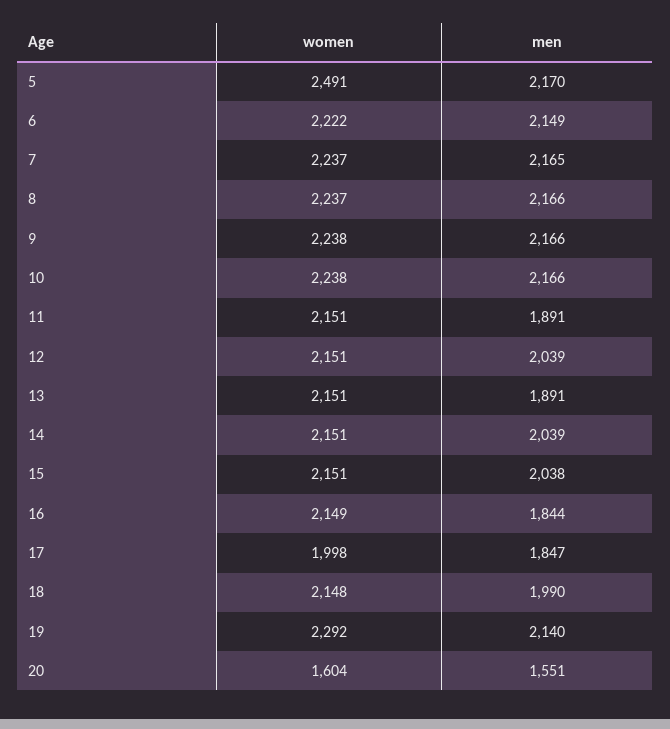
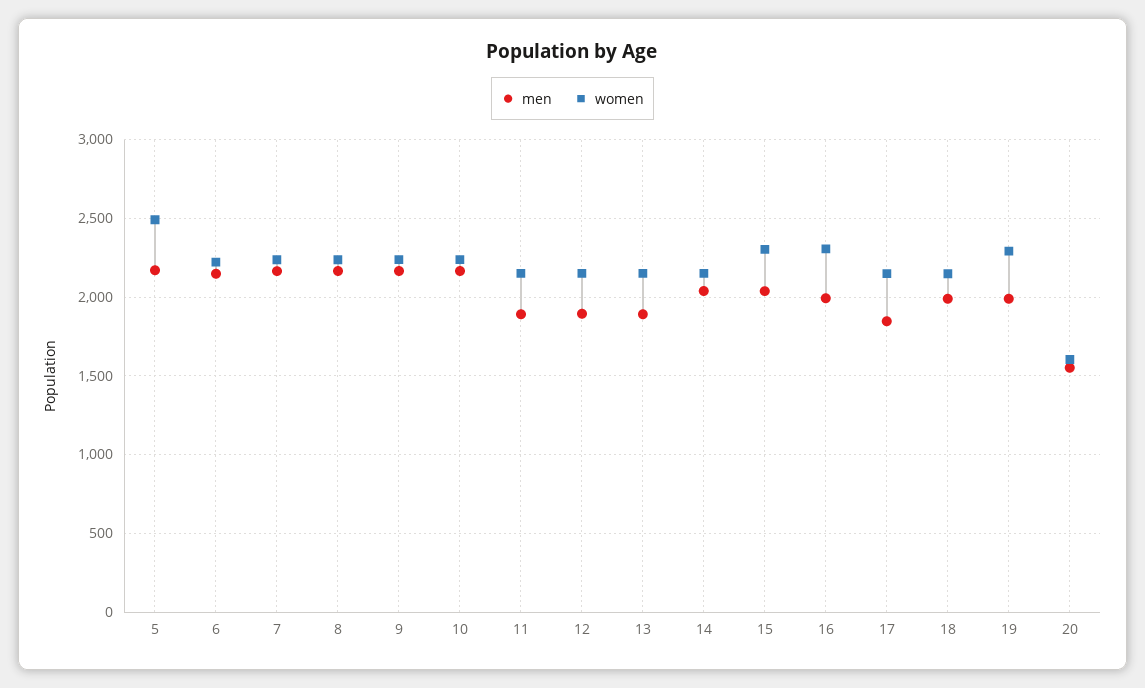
men, 12: 2039 -> 1900
women, 15: 2151 -> 2300
women, 16: 2149 -> 2300
men, 16: 1844 -> 2000
women, 17: 1998 -> 2150
men, 19: 2140 -> 2000

